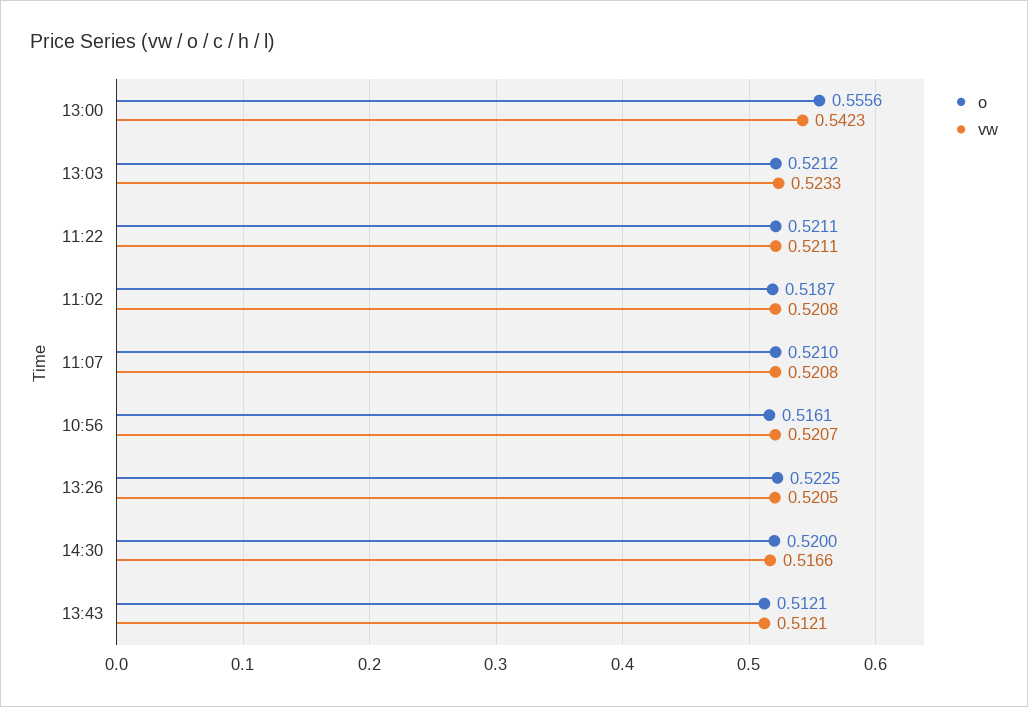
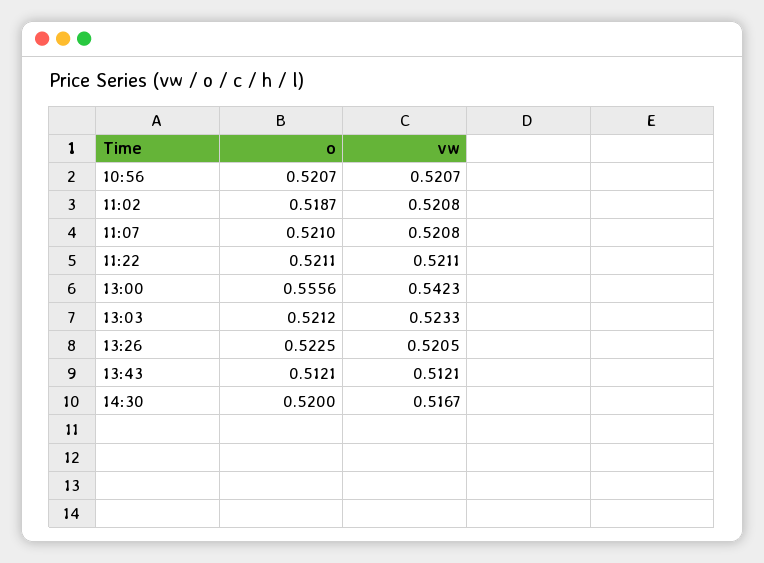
o, 10:56: 0.5161 -> 0.5207
vw, 14:30: 0.5166 -> 0.5167

